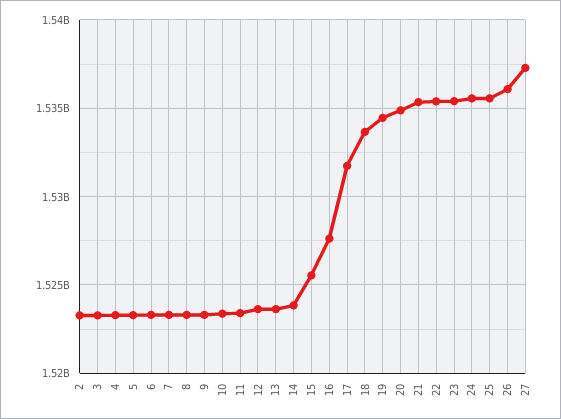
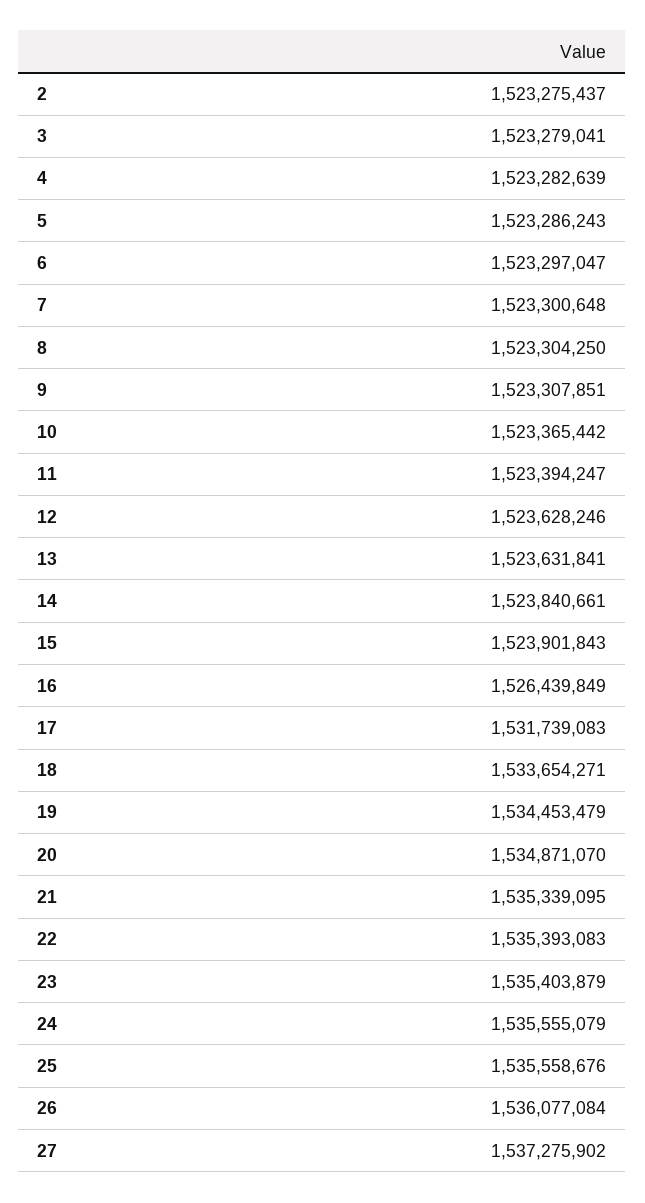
15: 1525500000 -> 1523901843
16: 1527500000 -> 1526439849

